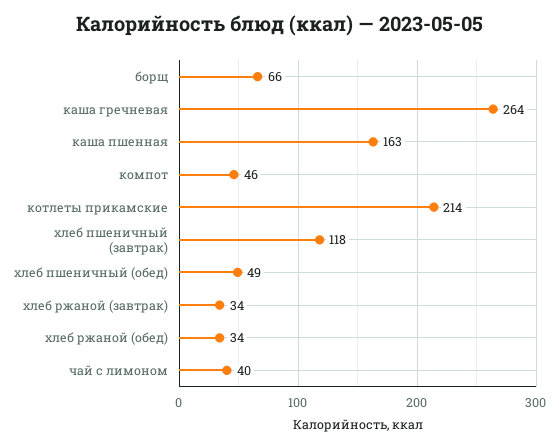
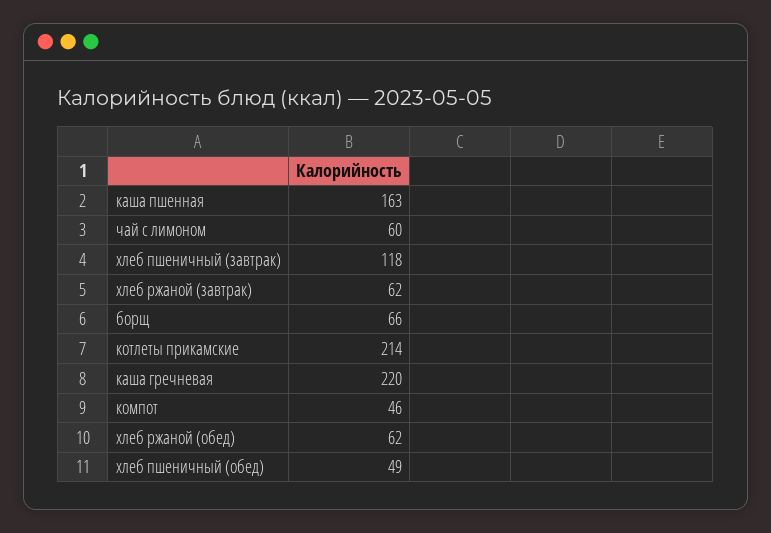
каша гречневая: 264 -> 220
хлеб ржаной (завтрак): 34 -> 62
хлеб ржаной (обед): 34 -> 62
чай с лимоном: 40 -> 60

